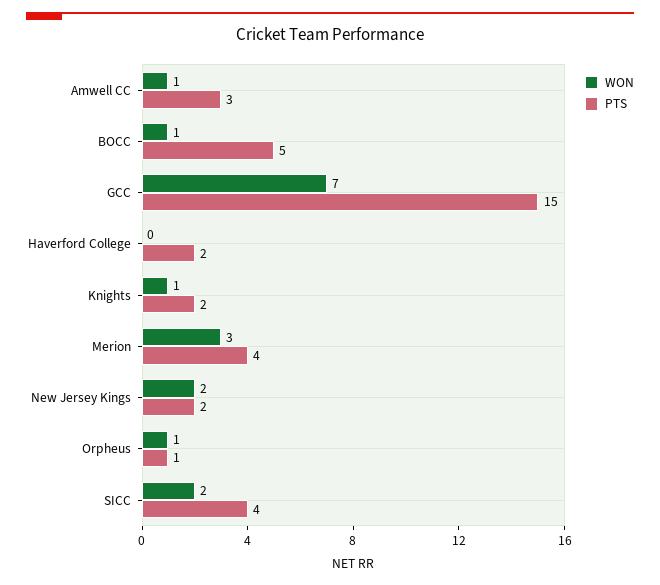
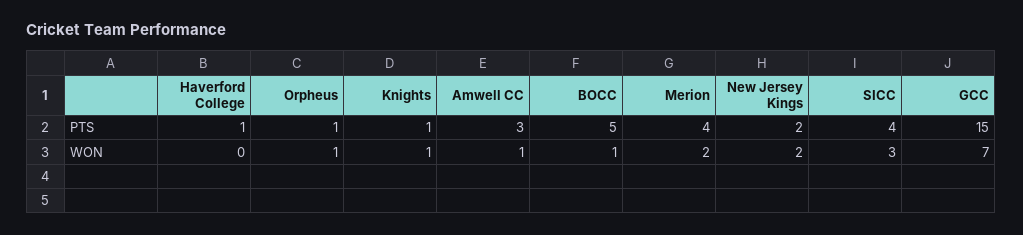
PTS, Haverford College: 2 -> 1
PTS, Knights: 2 -> 1
WON, Merion: 3 -> 2
WON, SICC: 2 -> 3

